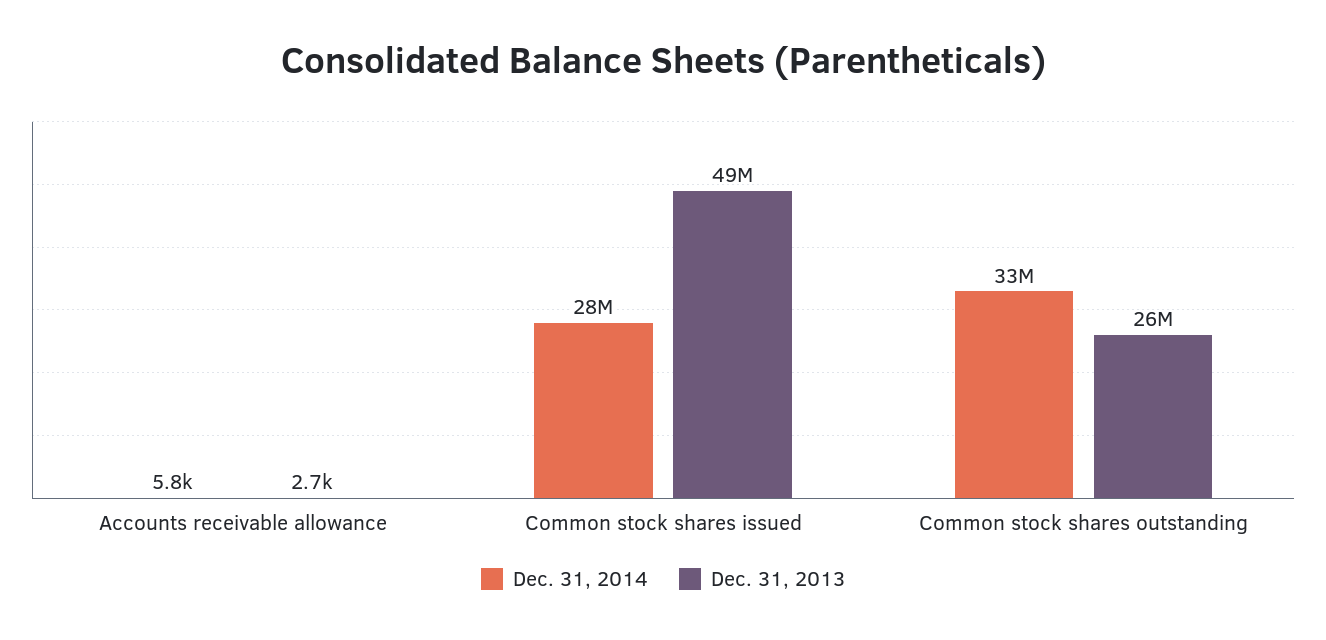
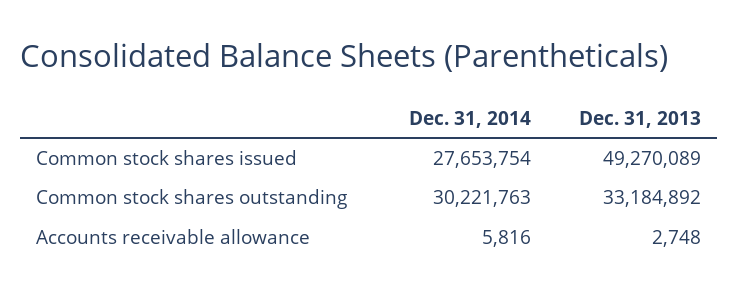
Dec. 31, 2014, Common stock shares outstanding: 33000000 -> 30221763
Dec. 31, 2013, Common stock shares outstanding: 26000000 -> 33184892

